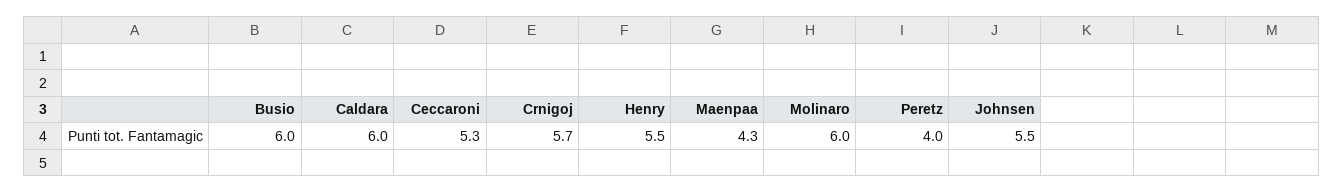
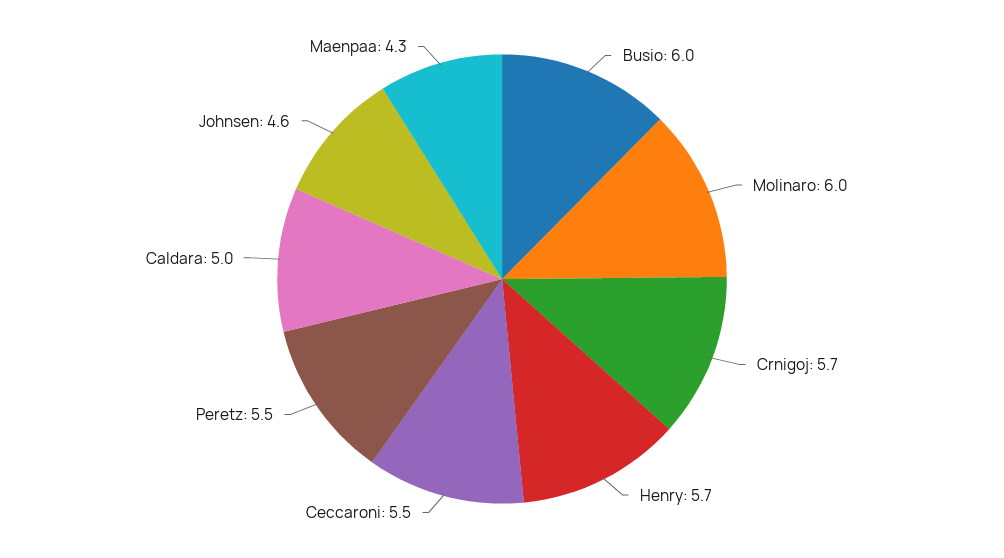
Caldara: 6 -> 5
Ceccaroni: 5.3 -> 5.5
Henry: 5.5 -> 5.7
Peretz: 4 -> 5.5
Johnsen: 5.5 -> 4.6

